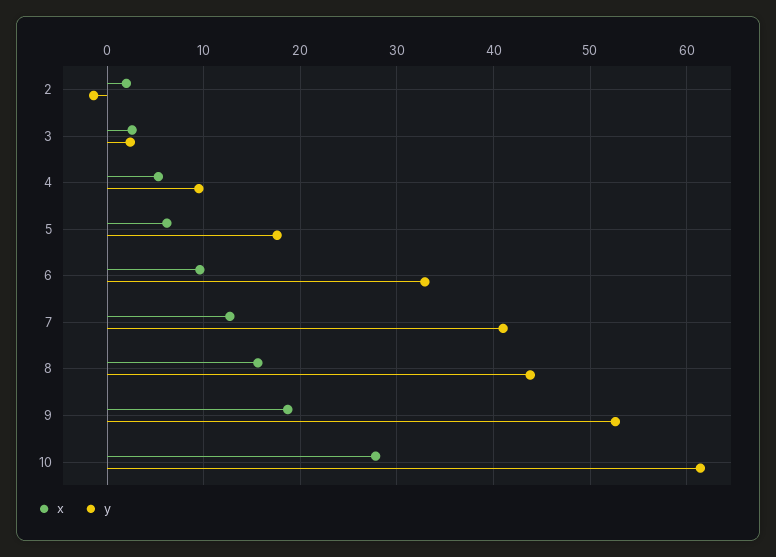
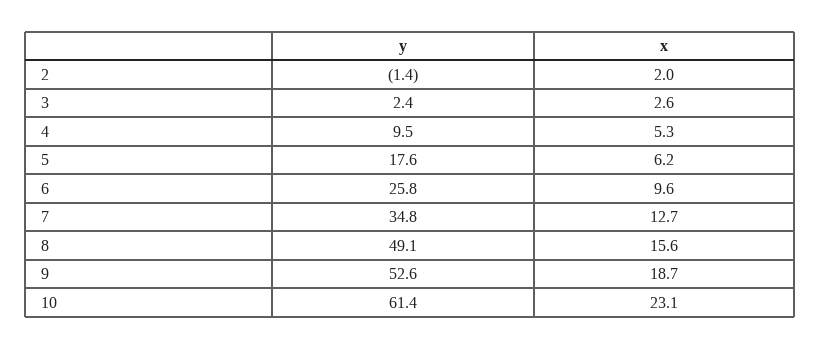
y, 6: 33 -> 25.8
y, 7: 41 -> 34.8
y, 8: 44 -> 49.1
x, 10: 28 -> 23.1

